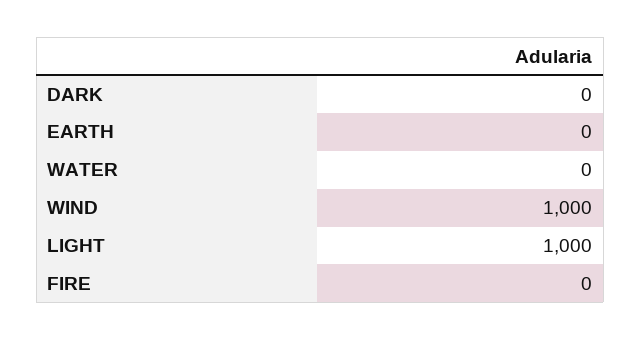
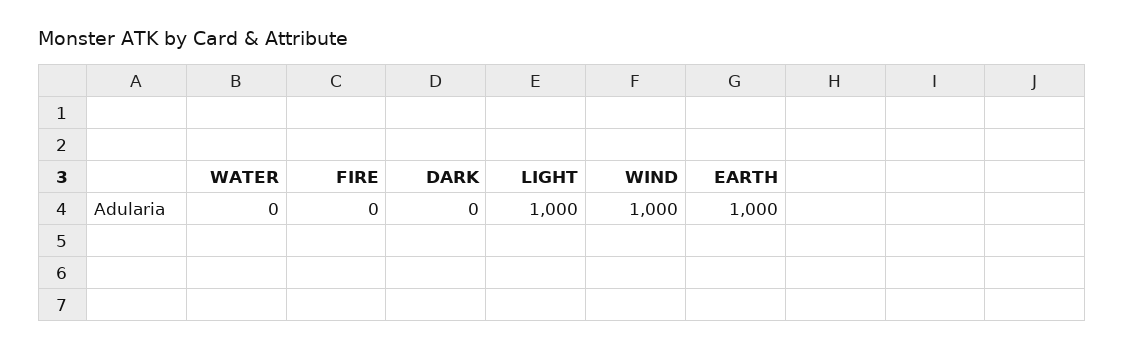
EARTH: 0 -> 1000

